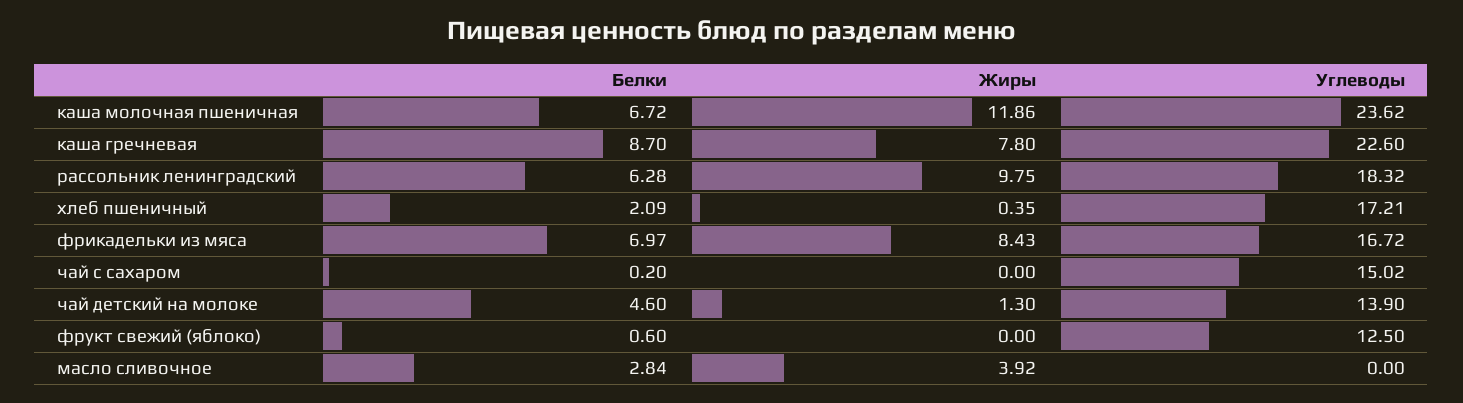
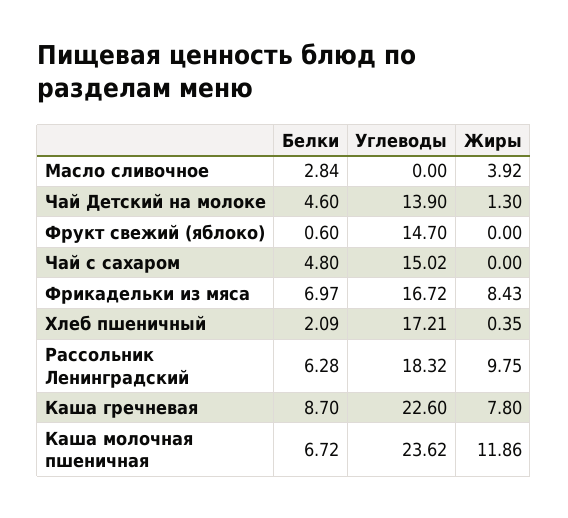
Белки, чай с сахаром: 0.2 -> 4.8
Углеводы, фрукт свежий (яблоко): 12.5 -> 14.7

